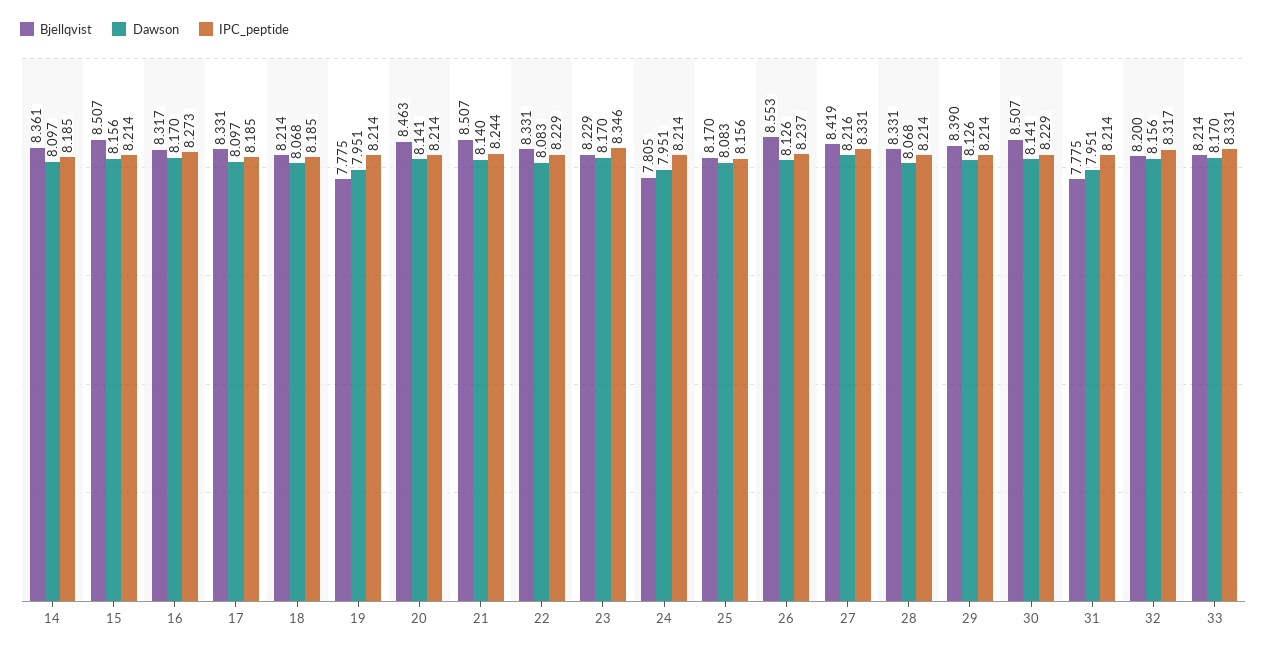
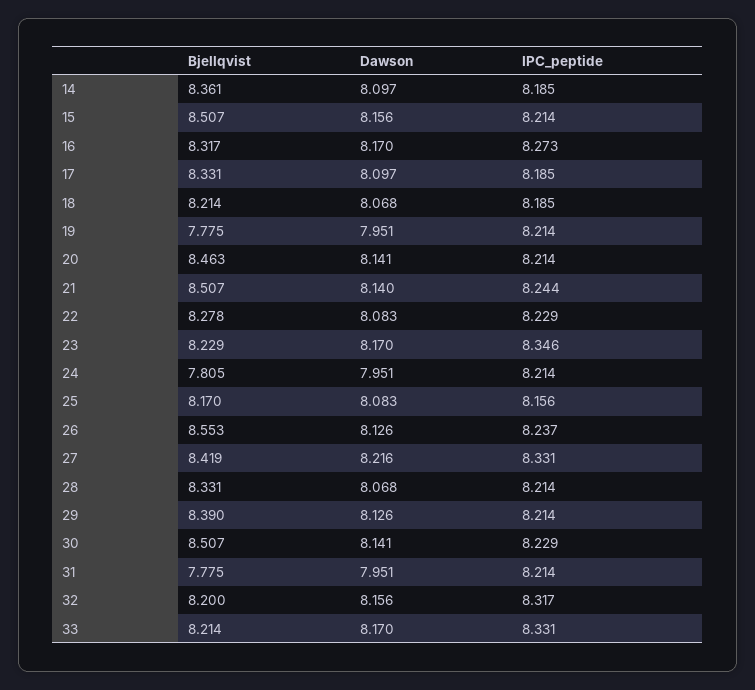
Bjellqvist, 22: 8.331 -> 8.278

